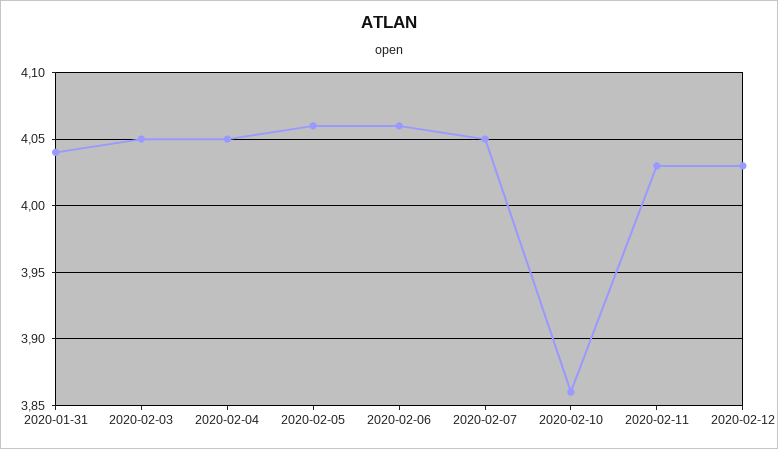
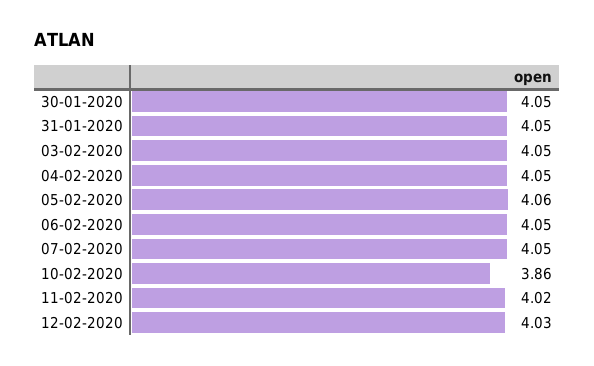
2020-01-31: 4.04 -> 4.05
2020-02-06: 4.06 -> 4.05
2020-02-11: 4.03 -> 4.02
30-01-2020: none -> 4.05

